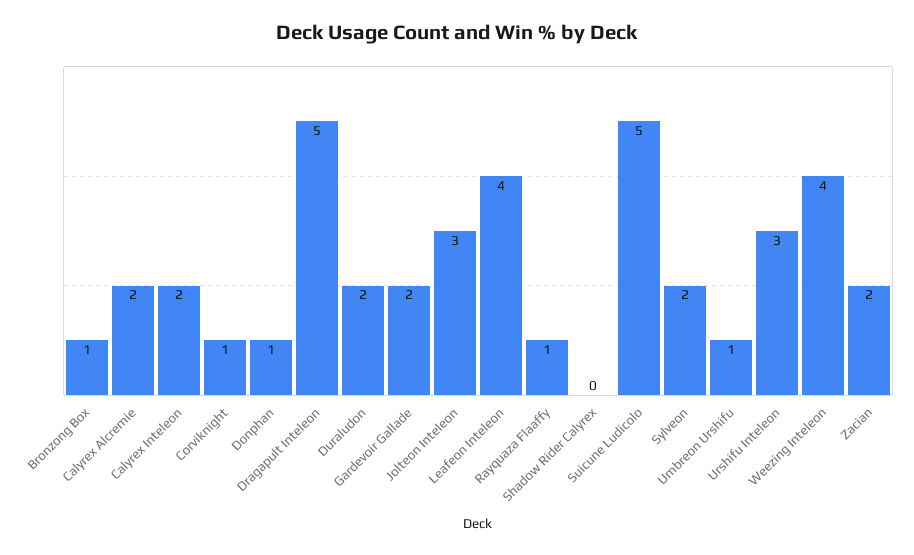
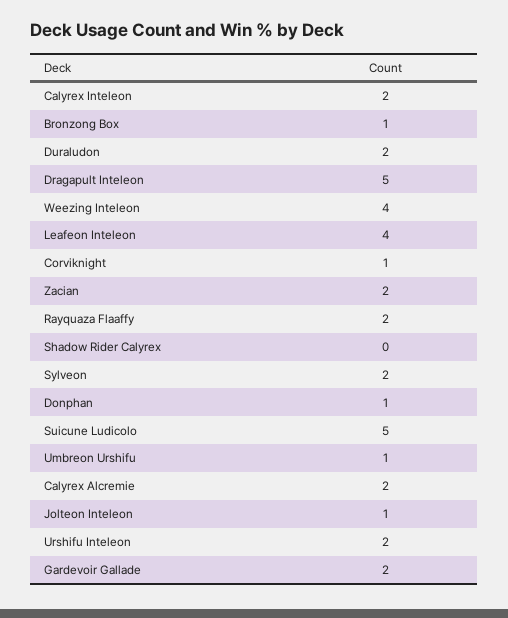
Jolteon Inteleon: 3 -> 1
Rayquaza Flaaffy: 1 -> 2
Urshifu Inteleon: 3 -> 2

